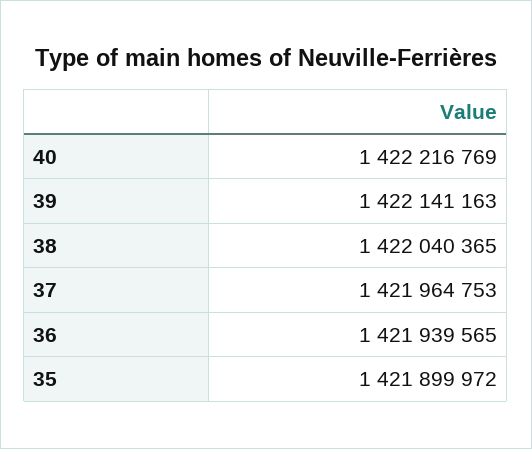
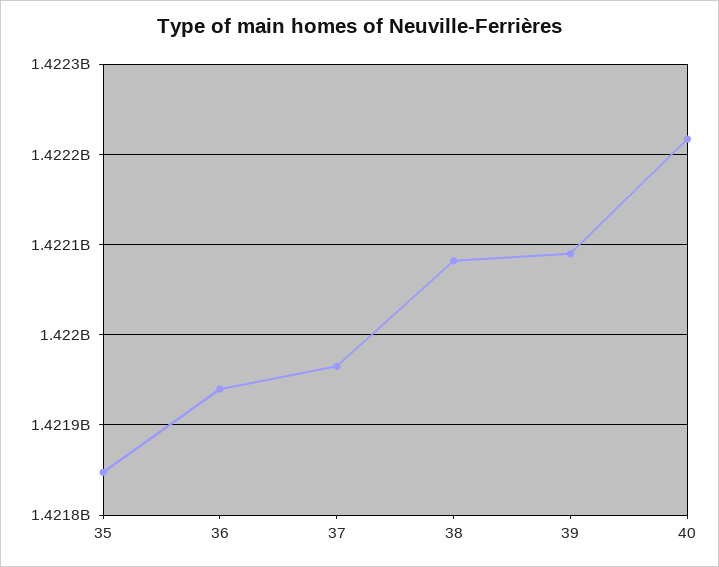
39: 1422141163 -> 1422090000
38: 1422040365 -> 1422080000
35: 1421899972 -> 1421850000

